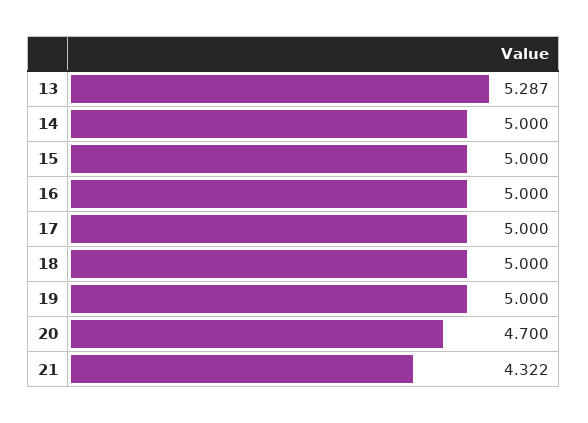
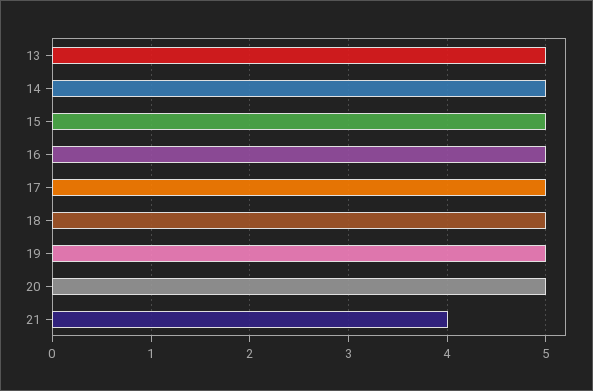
13: 5.287 -> 5
20: 4.7 -> 5
21: 4.322 -> 4

